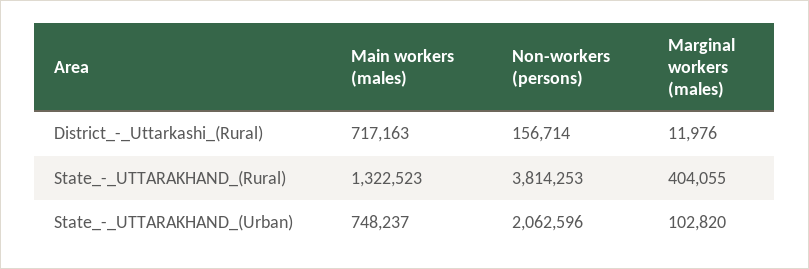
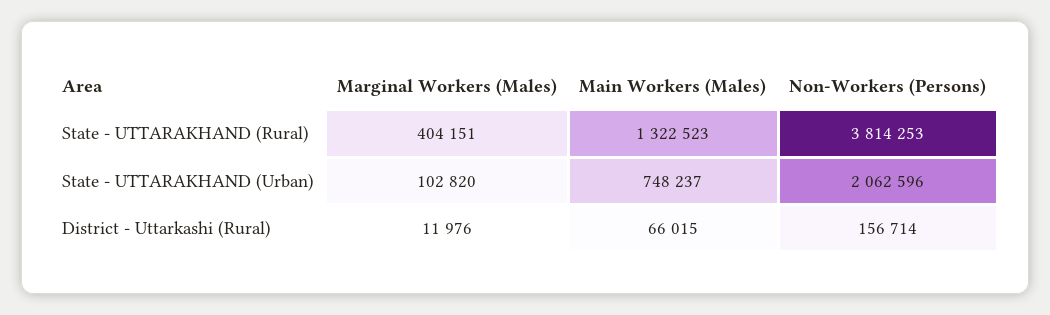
Main workers (males), District_-_Uttarkashi_(Rural): 717163 -> 66015
Marginal workers (males), State_-_UTTARAKHAND_(Rural): 404055 -> 404151

